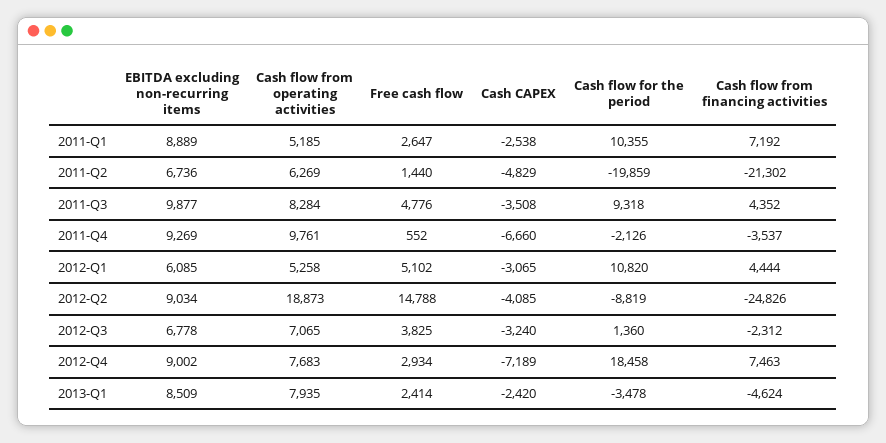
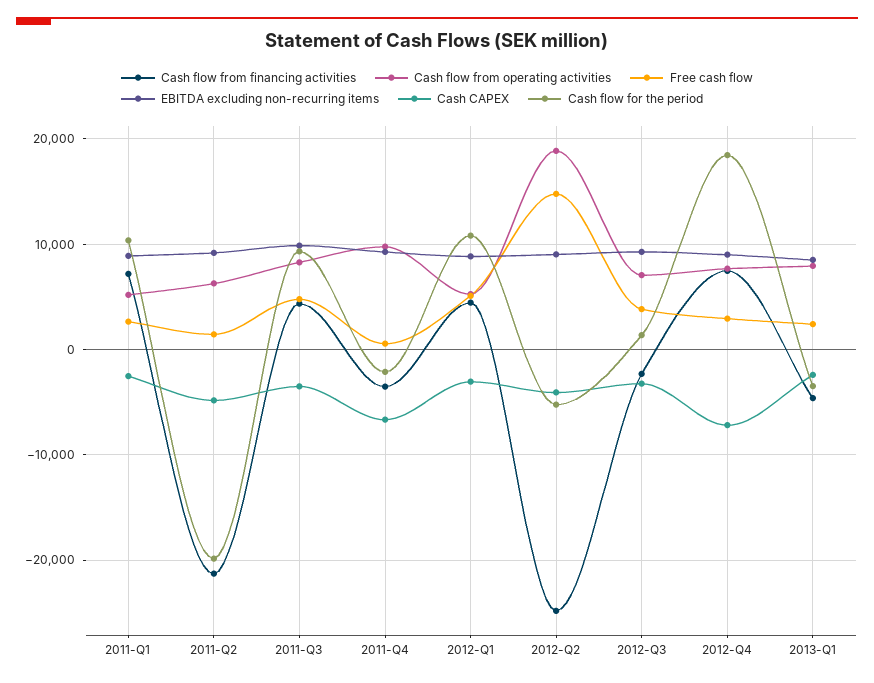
EBITDA excluding non-recurring items, 2011-Q2: 6736 -> 9000
EBITDA excluding non-recurring items, 2012-Q1: 6085 -> 9000
Cash flow for the period, 2012-Q2: -8819 -> -5000
EBITDA excluding non-recurring items, 2012-Q3: 6778 -> 9000

